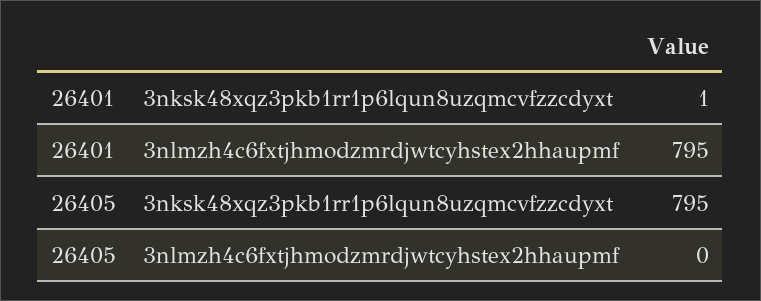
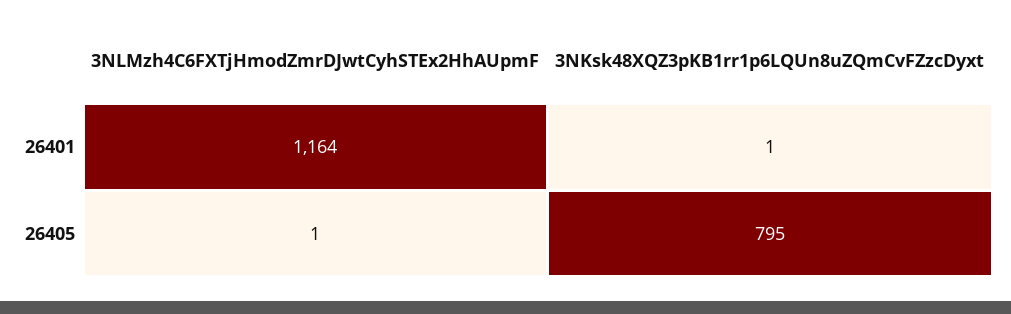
26401, 3nlmzh4c6fxtjhmodzmrdjwtcyhstex2hhaupmf: 795 -> 1164
26405, 3nlmzh4c6fxtjhmodzmrdjwtcyhstex2hhaupmf: 0 -> 1

